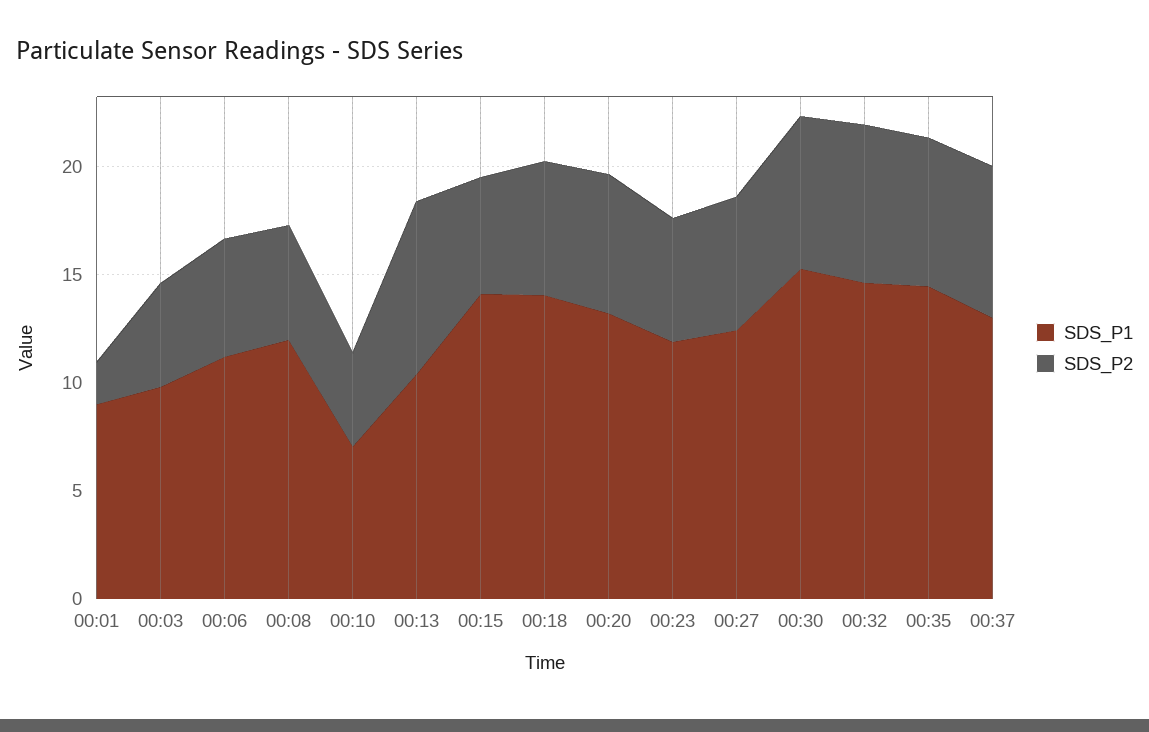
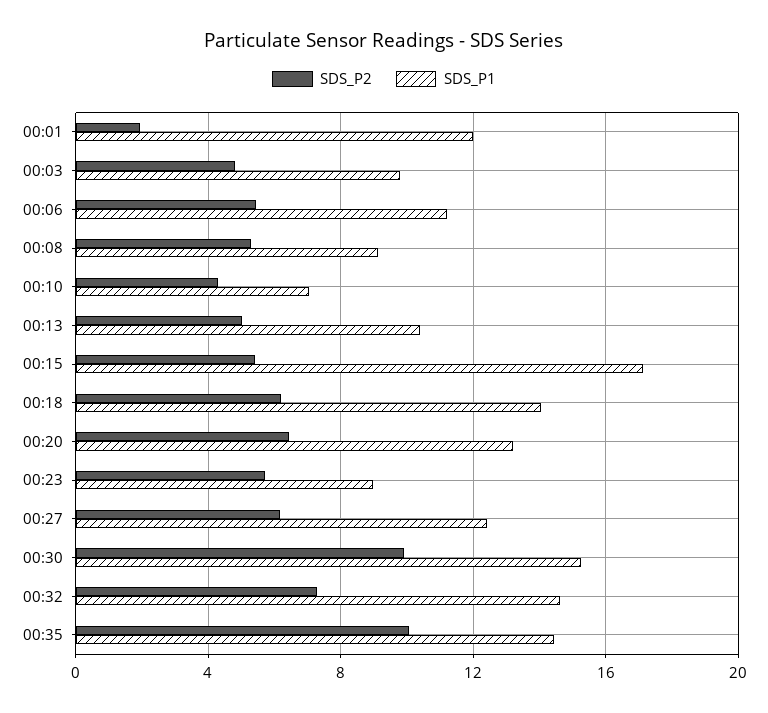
SDS_P1, 00:01: 9 -> 12
SDS_P1, 00:08: 12 -> 9
SDS_P2, 00:13: 8 -> 5
SDS_P1, 00:15: 14 -> 17
SDS_P1, 00:23: 12 -> 9
SDS_P2, 00:30: 7 -> 10
SDS_P2, 00:35: 7 -> 10
SDS_P1, 00:37: 13 -> none
SDS_P2, 00:37: 7 -> none

